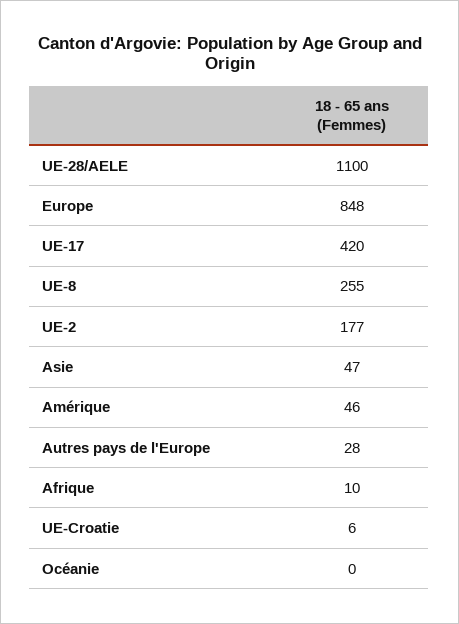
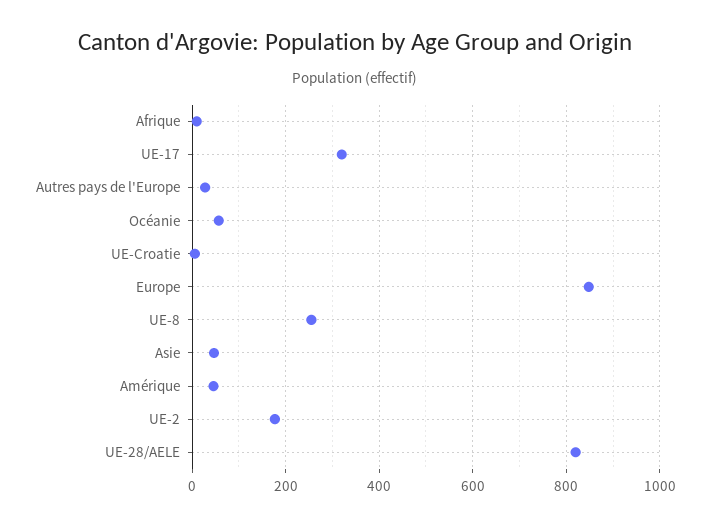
UE-28/AELE: 1100 -> 820
UE-17: 420 -> 320
Océanie: 0 -> 60

